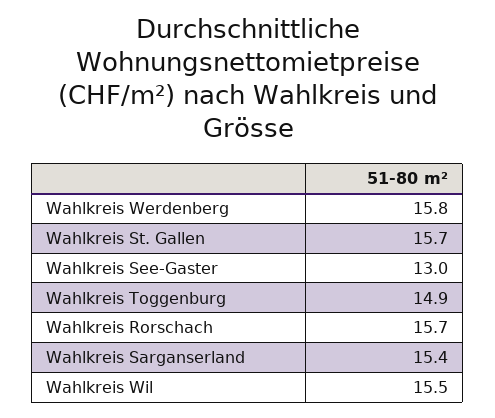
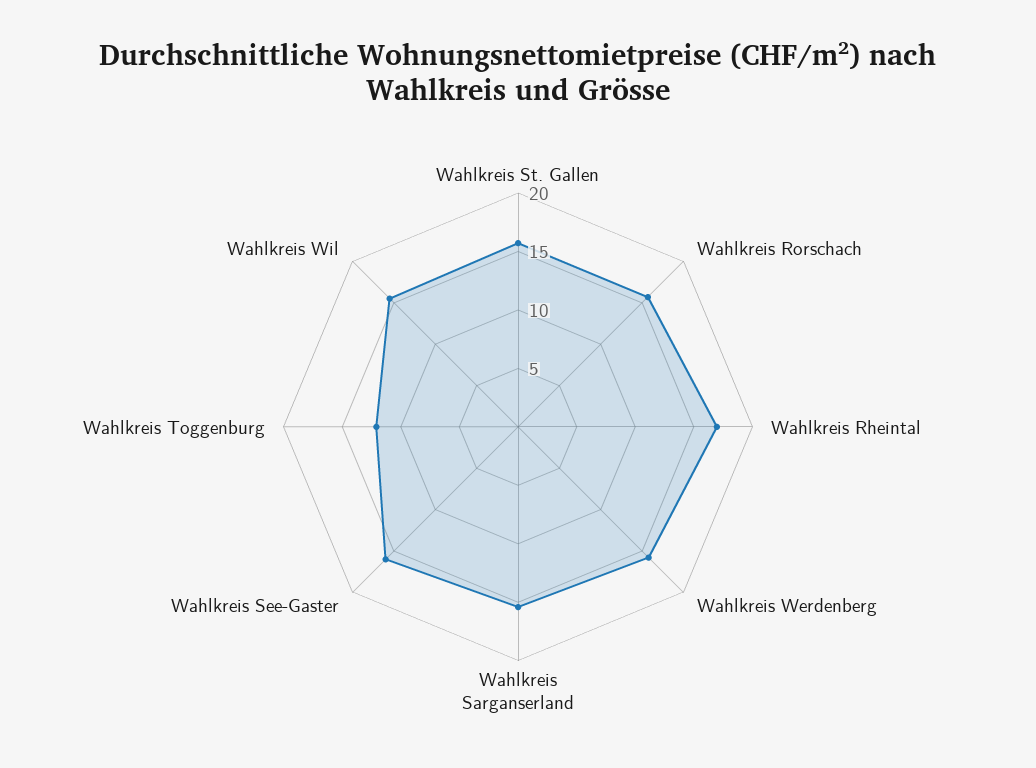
Wahlkreis See-Gaster: 13 -> 16
Wahlkreis Toggenburg: 14.9 -> 12
Wahlkreis Rheintal: none -> 17

